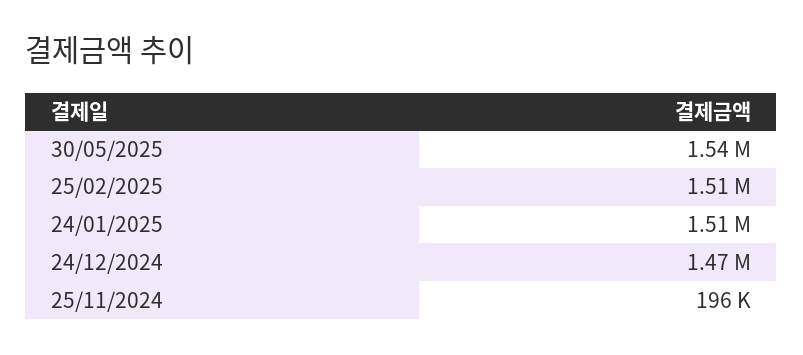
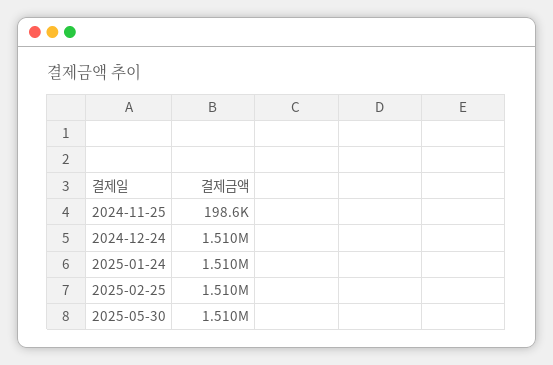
30/05/2025: 1540000 -> 1510000
24/12/2024: 1470000 -> 1510000
25/11/2024: 196000 -> 198600

